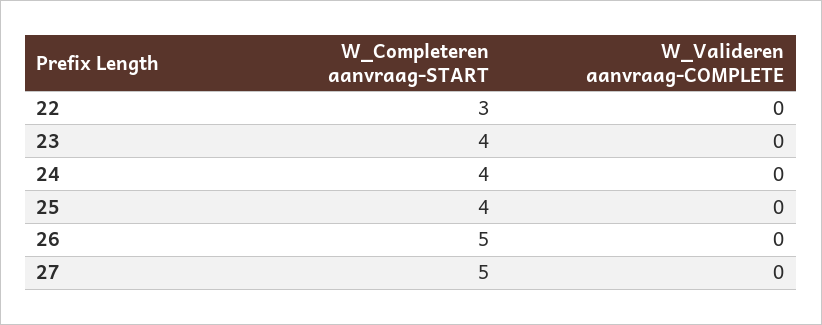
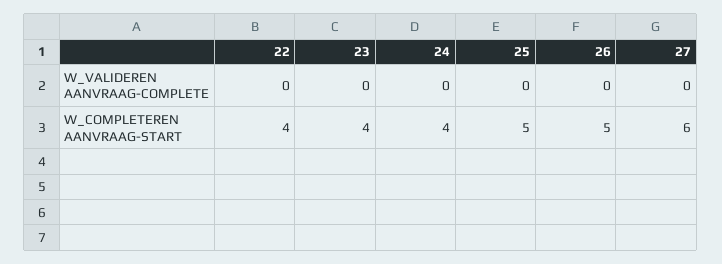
W_Completeren aanvraag-START, 22: 3 -> 4
W_Completeren aanvraag-START, 25: 4 -> 5
W_Completeren aanvraag-START, 27: 5 -> 6

